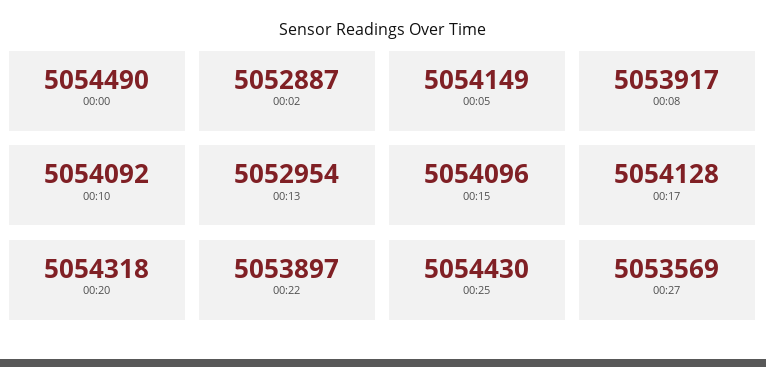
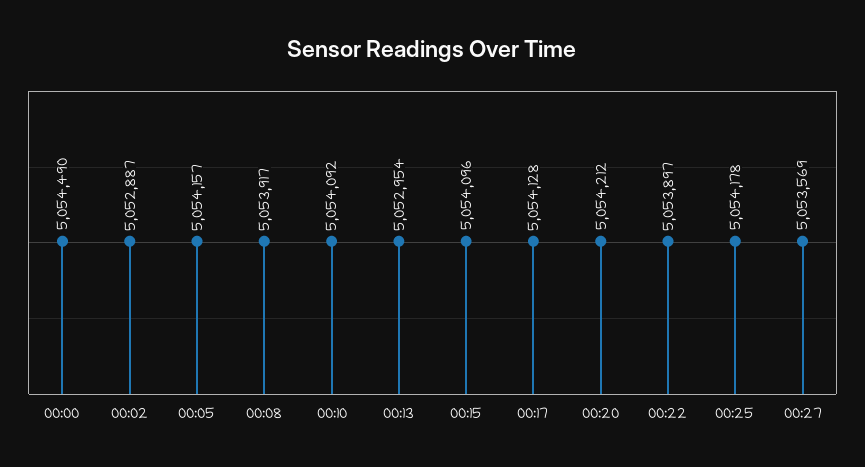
00:05: 5054149 -> 5054157
00:20: 5054318 -> 5054212
00:25: 5054430 -> 5054178

